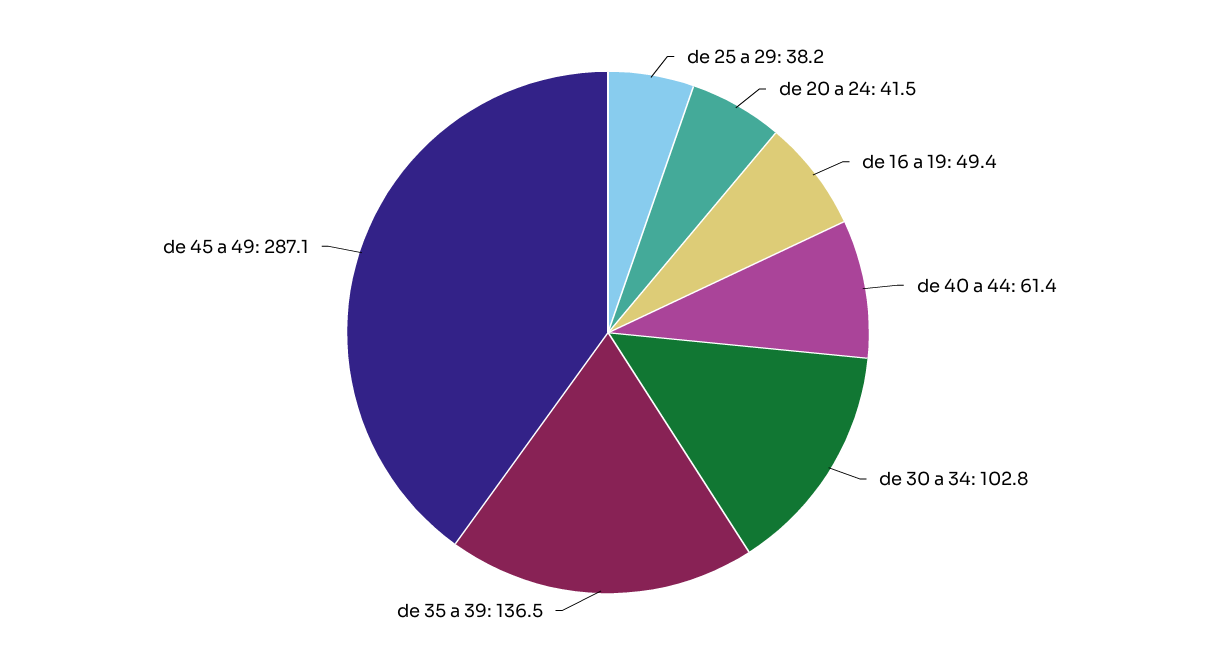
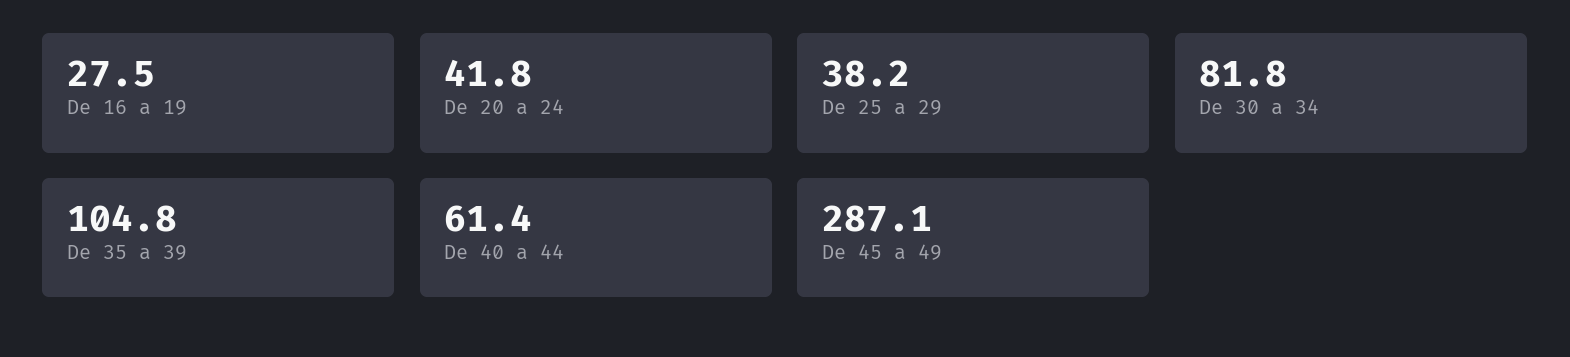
de 20 a 24: 41.5 -> 41.8
de 16 a 19: 49.4 -> 27.5
de 30 a 34: 102.8 -> 81.8
de 35 a 39: 136.5 -> 104.8

